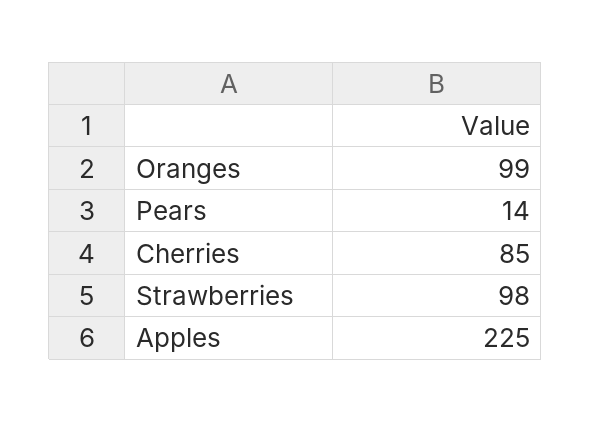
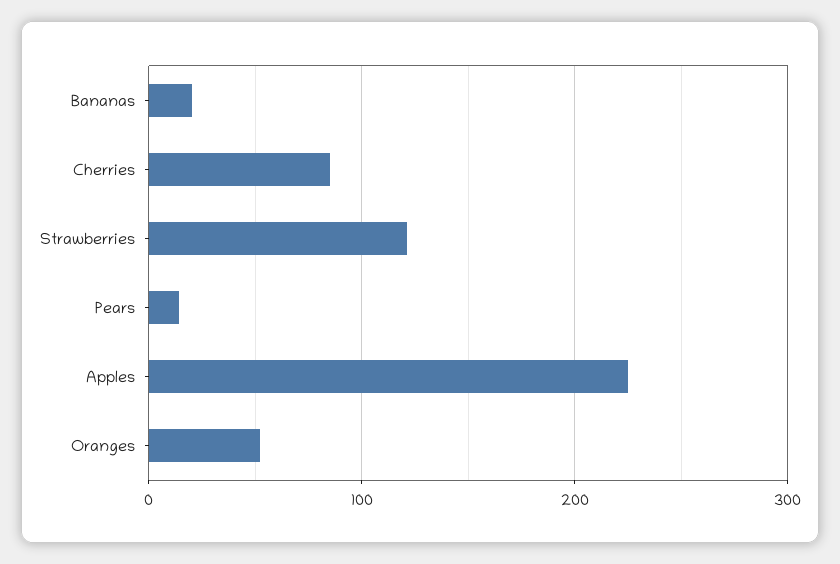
Oranges: 99 -> 50
Strawberries: 98 -> 120
Bananas: none -> 20

